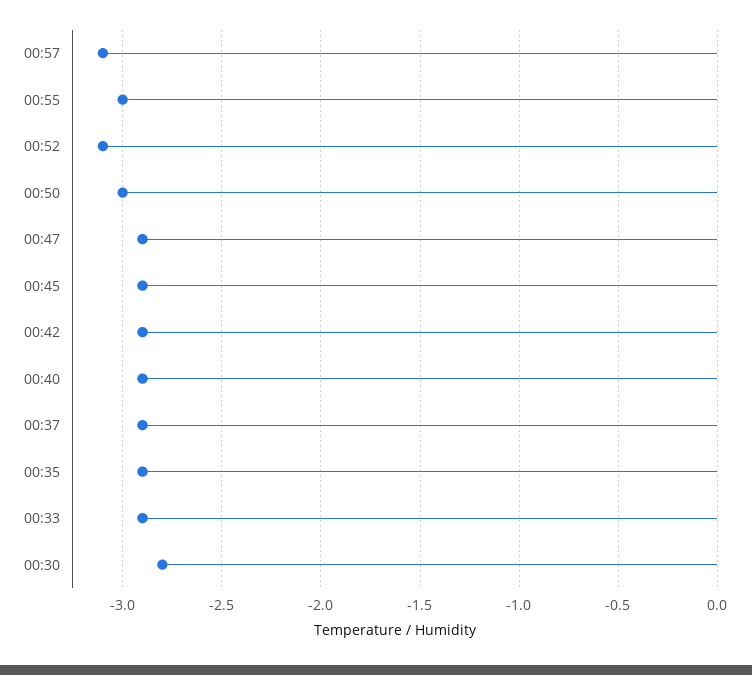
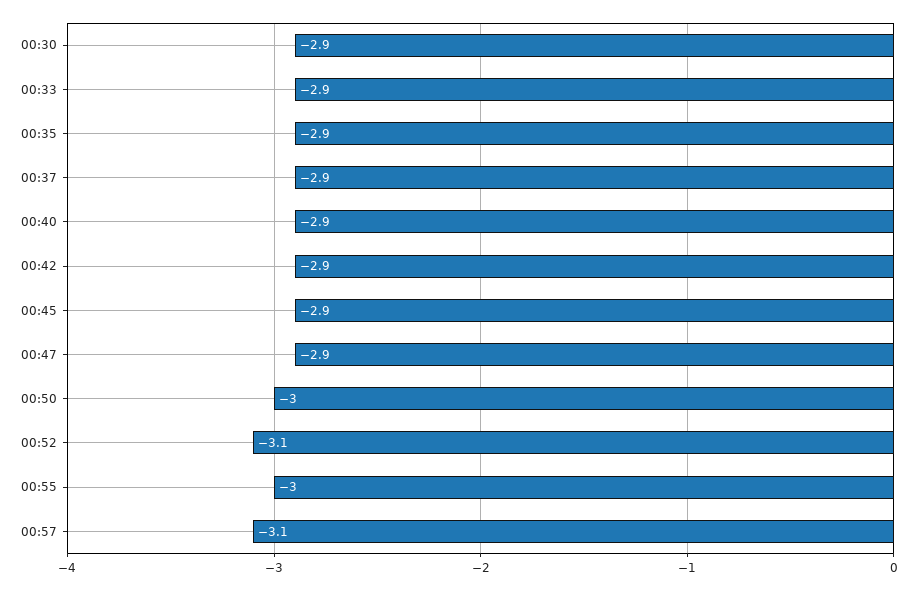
00:30: -2.8 -> -2.9

